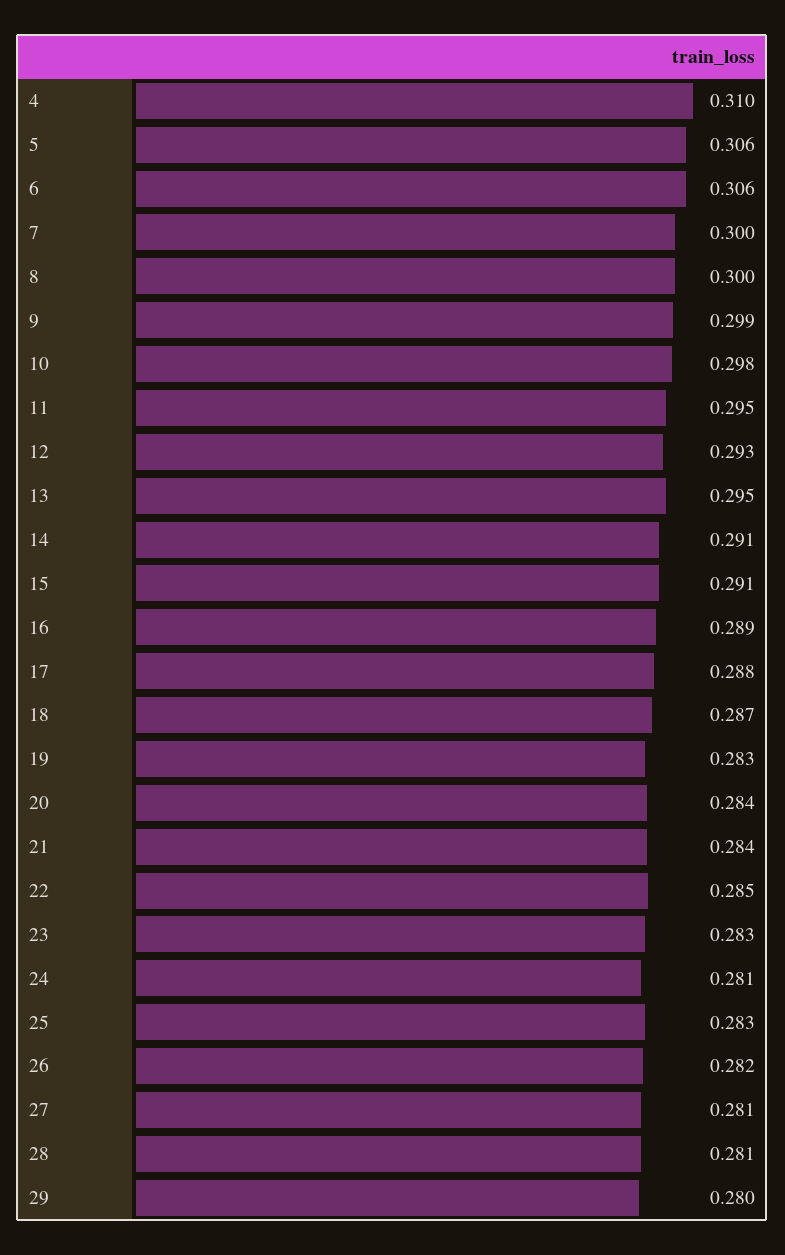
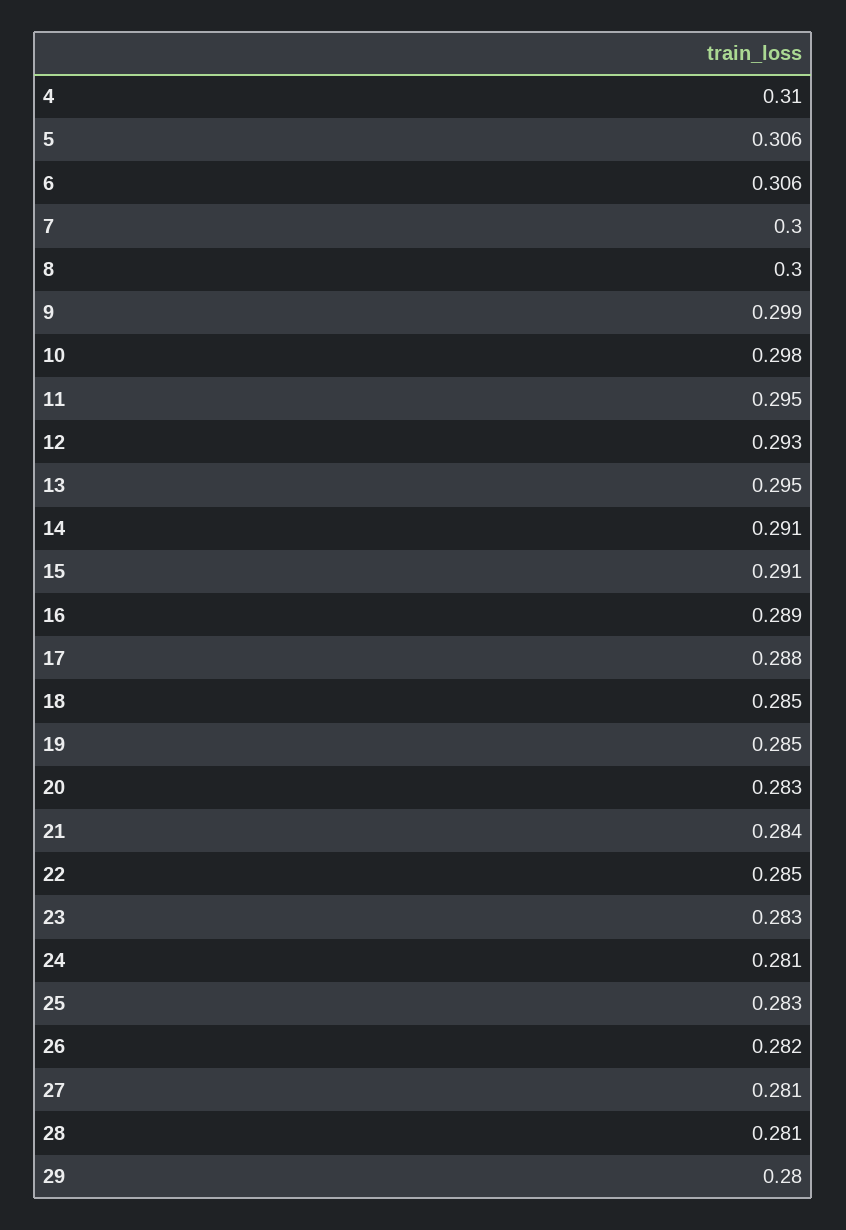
18: 0.287 -> 0.285
19: 0.283 -> 0.285
20: 0.284 -> 0.283

